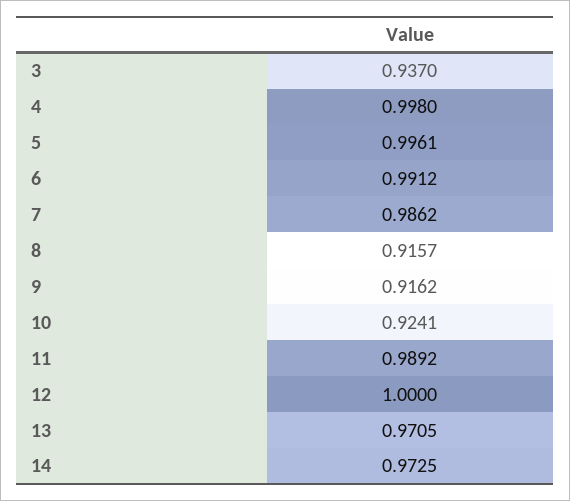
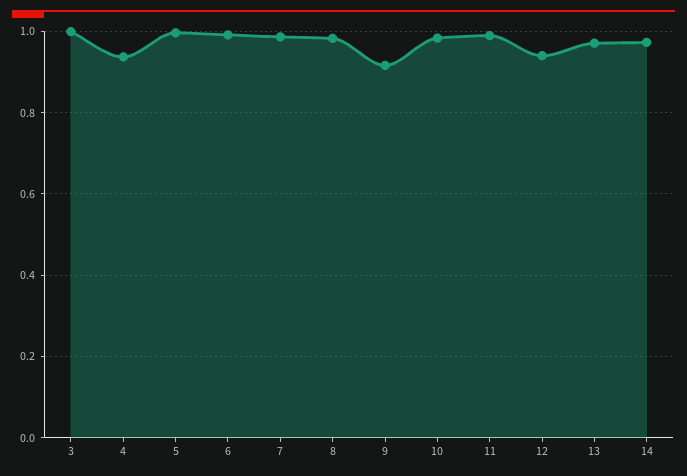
3: 0.937 -> 1
4: 0.998 -> 0.94
8: 0.9157 -> 0.98
10: 0.9241 -> 0.98
12: 1 -> 0.94

